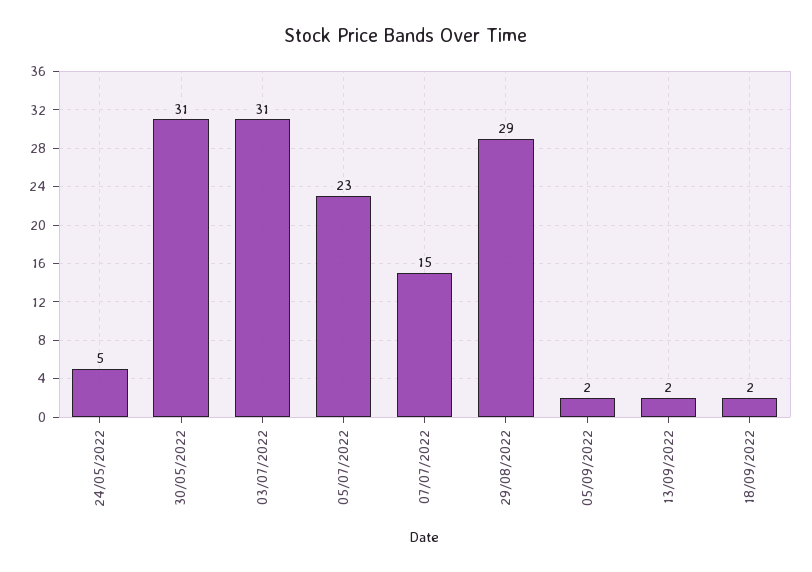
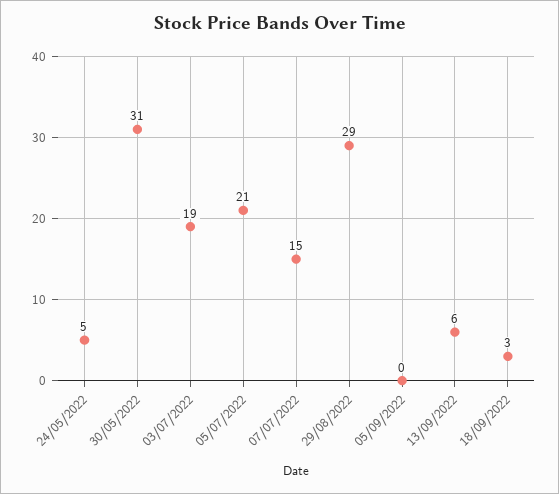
03/07/2022: 31 -> 19
05/07/2022: 23 -> 21
05/09/2022: 2 -> 0
13/09/2022: 2 -> 6
18/09/2022: 2 -> 3

